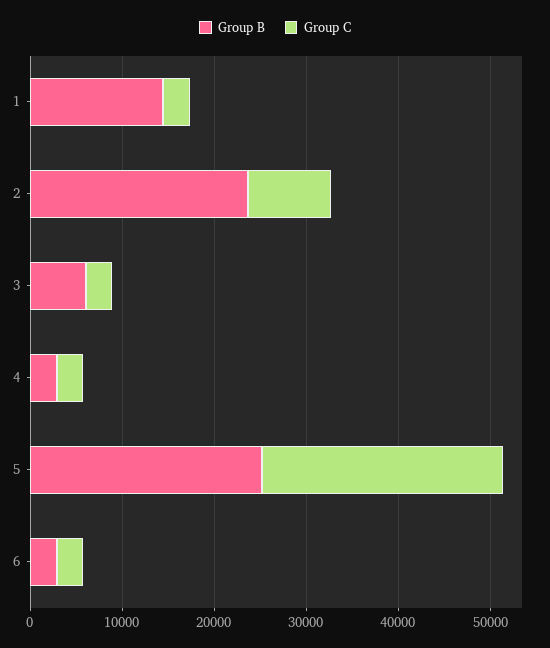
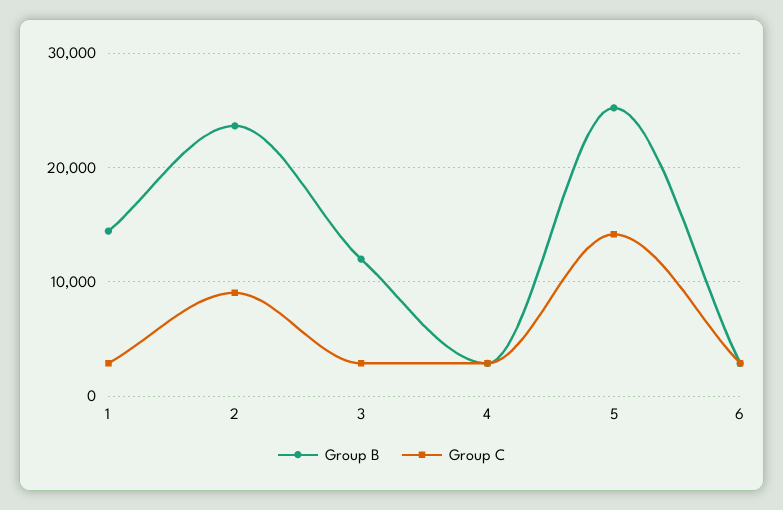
Group B, 3: 6000 -> 12000
Group C, 5: 26000 -> 14000

